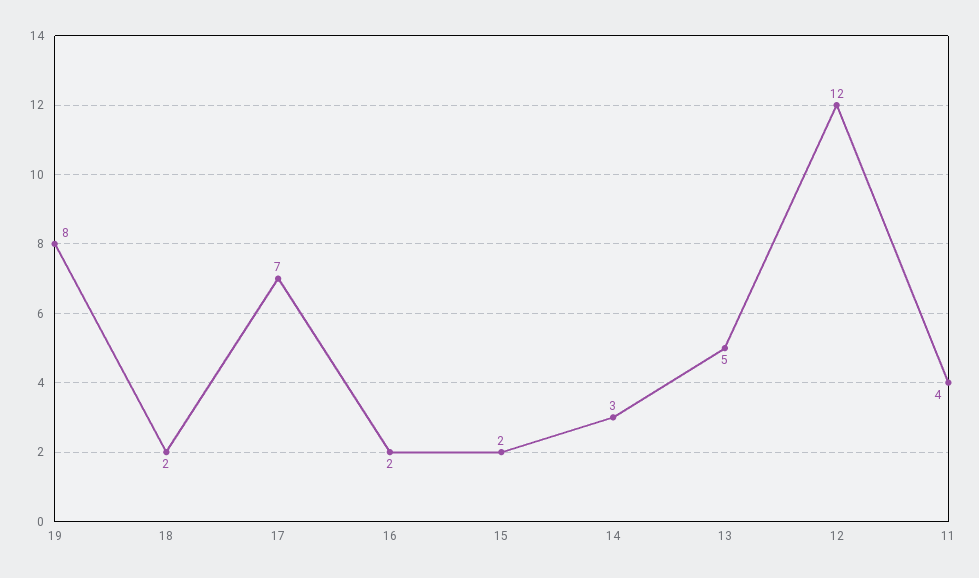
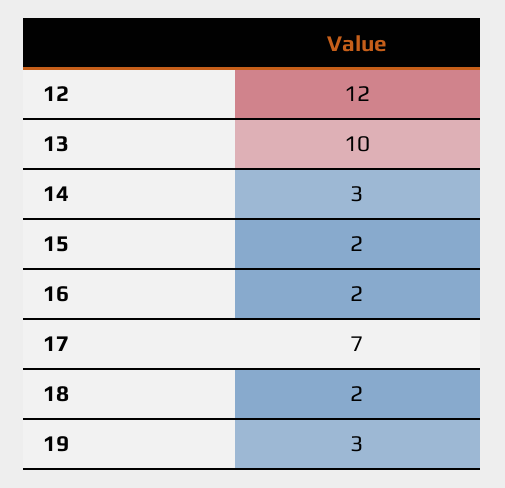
19: 8 -> 3
13: 5 -> 10
11: 4 -> none

